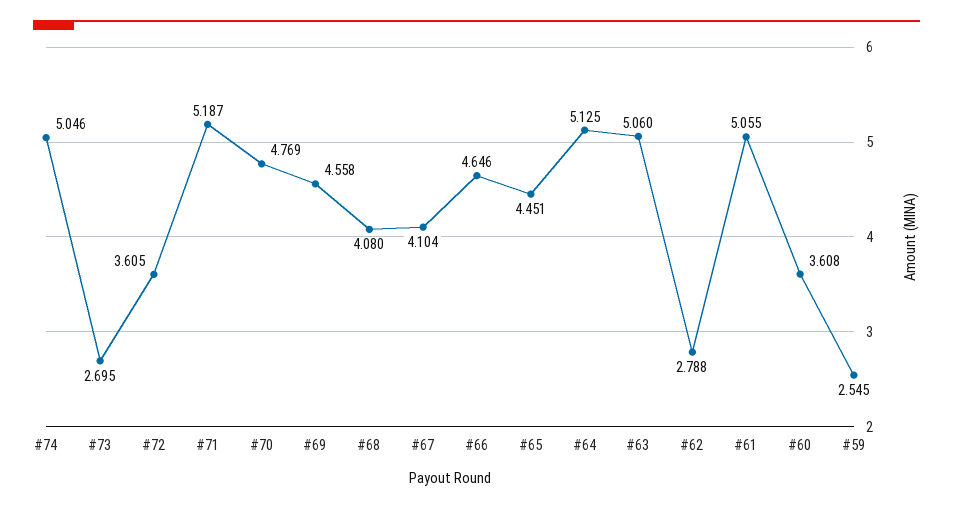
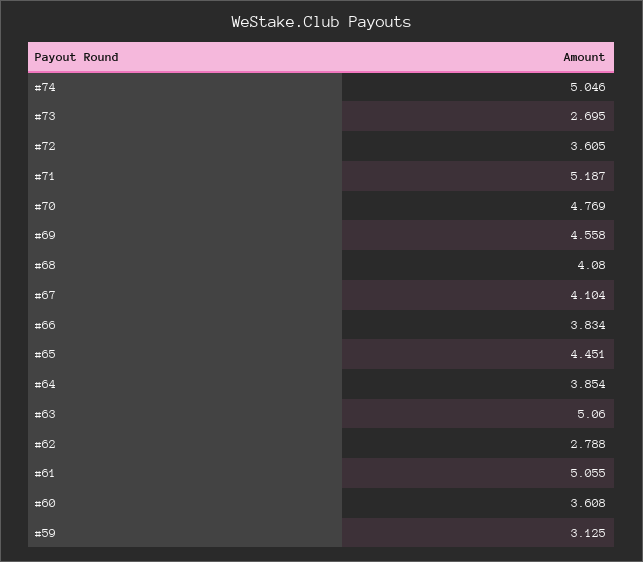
#66: 4.646 -> 3.834
#64: 5.125 -> 3.854
#59: 2.545 -> 3.125

